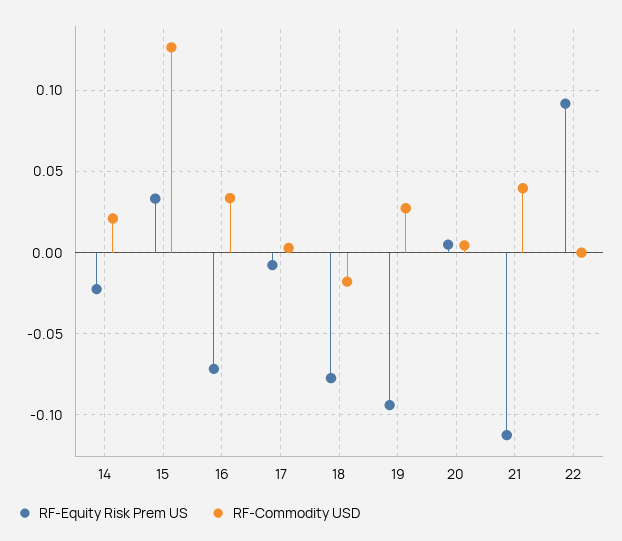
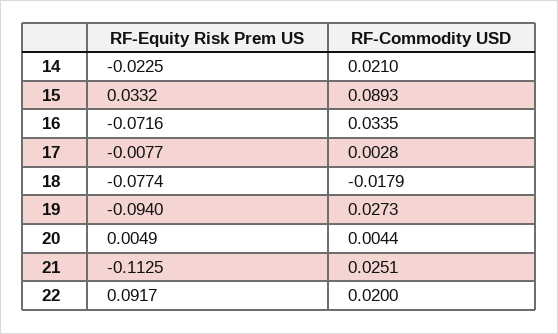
RF-Commodity USD, 15: 0.125 -> 0.0893
RF-Commodity USD, 21: 0.04 -> 0.0251
RF-Commodity USD, 22: 0 -> 0.02

